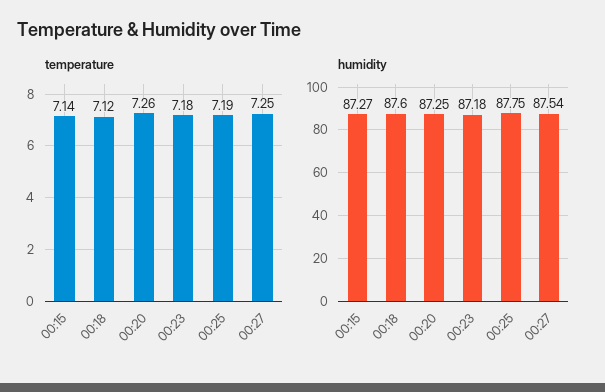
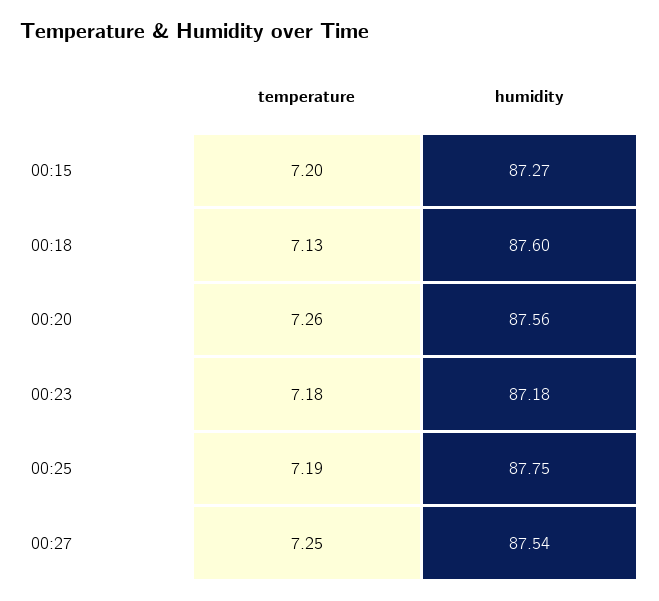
temperature, 00:15: 7.14 -> 7.2
temperature, 00:18: 7.12 -> 7.13
humidity, 00:20: 87.25 -> 87.56

